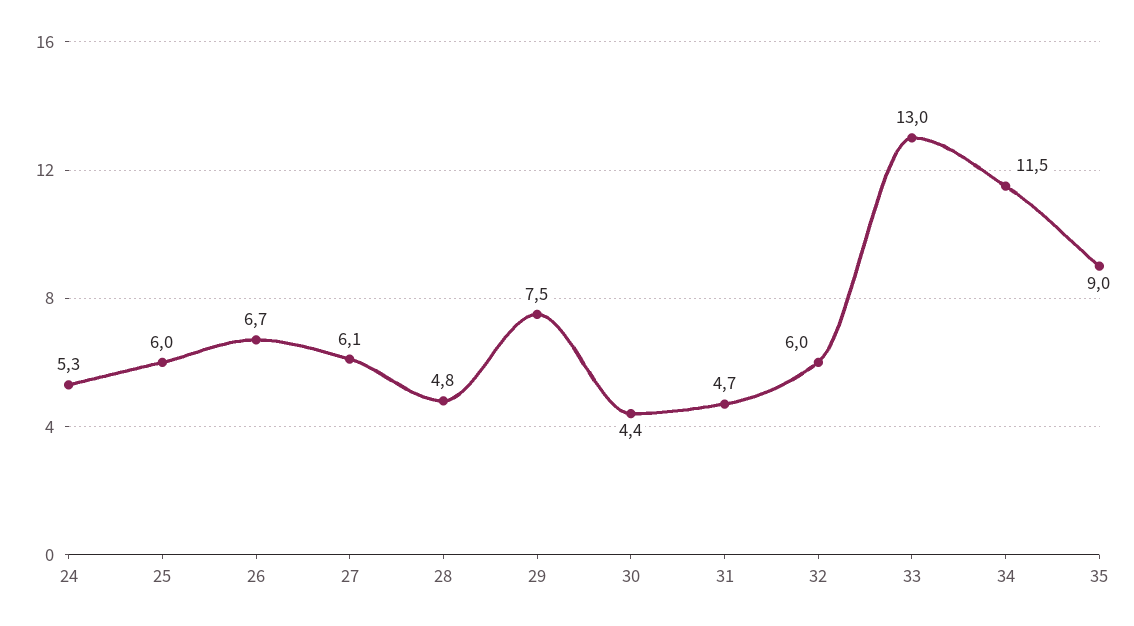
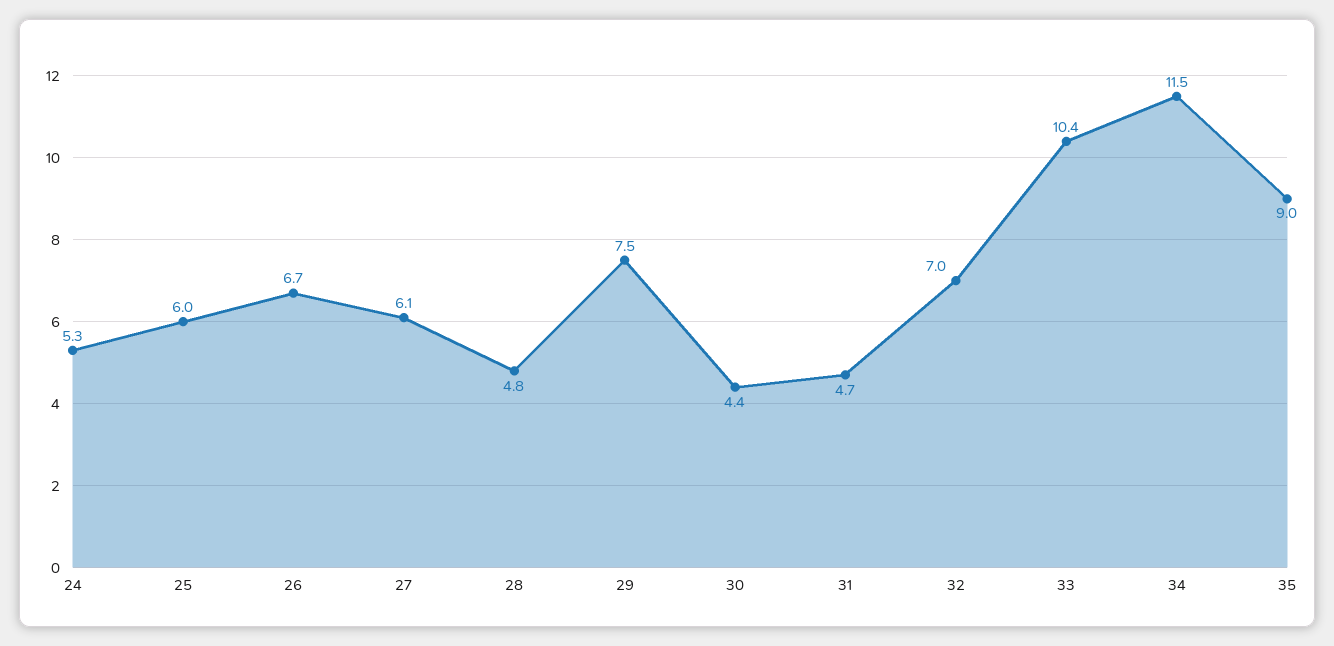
32: 6 -> 7
33: 13 -> 10.4

